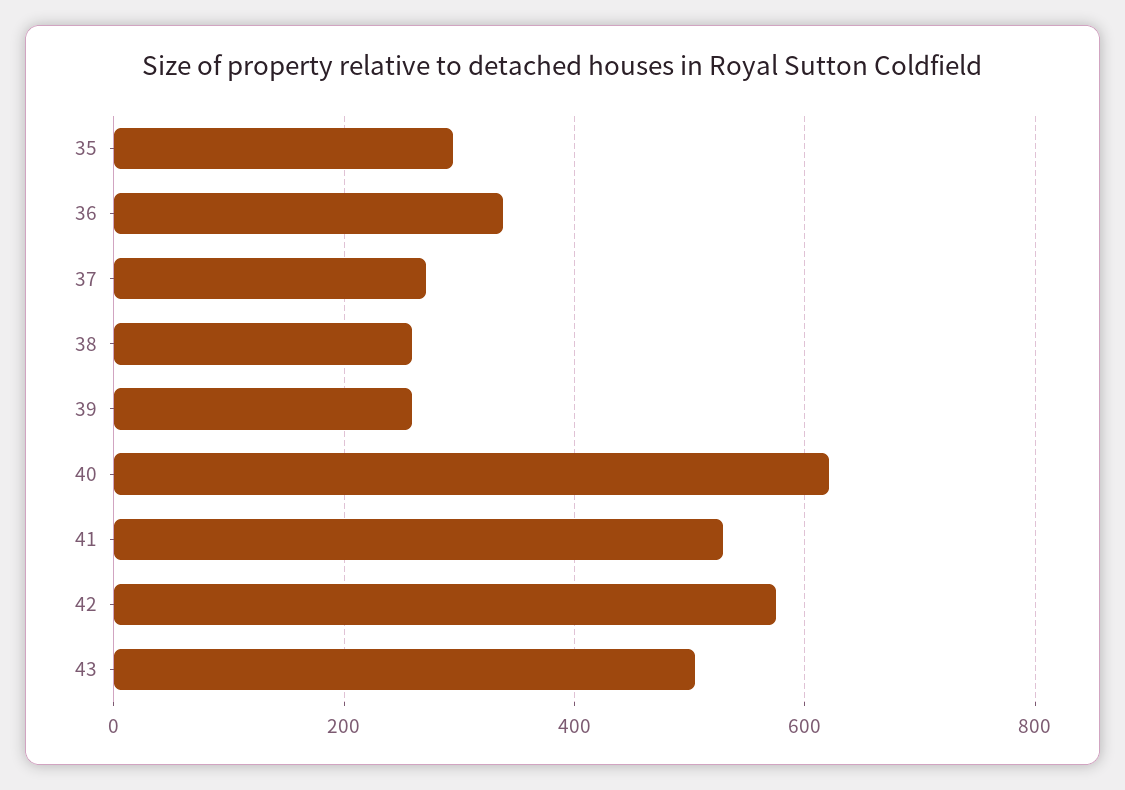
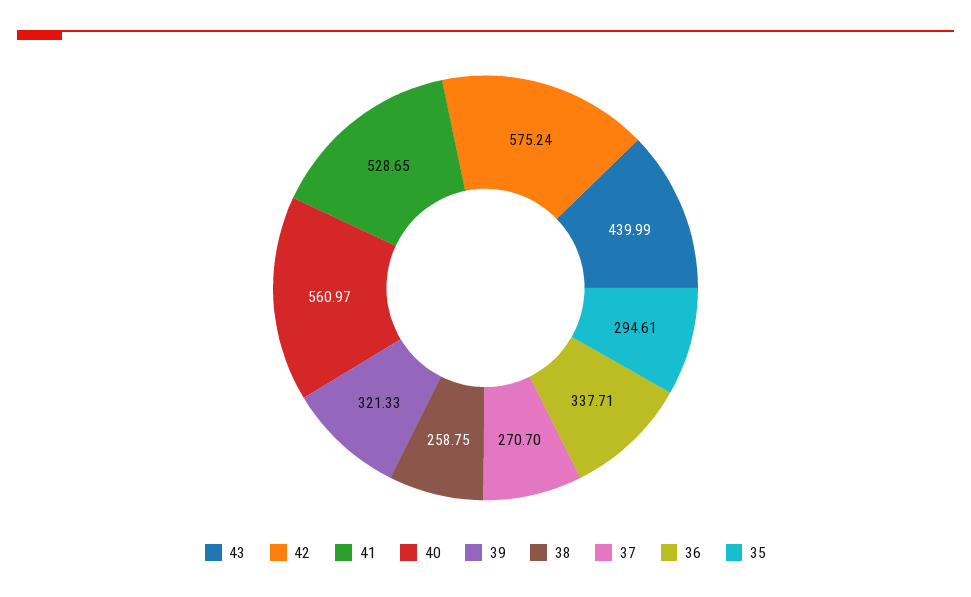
39: 260 -> 321.33
40: 620 -> 560.97
43: 500 -> 439.99

